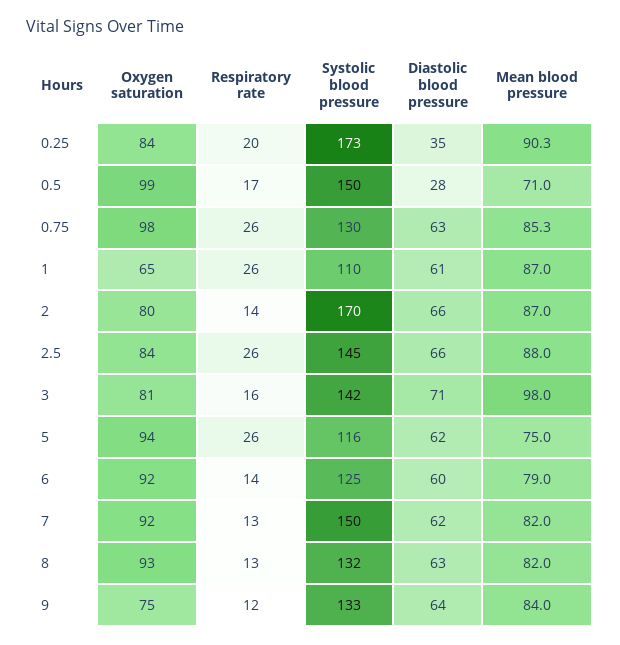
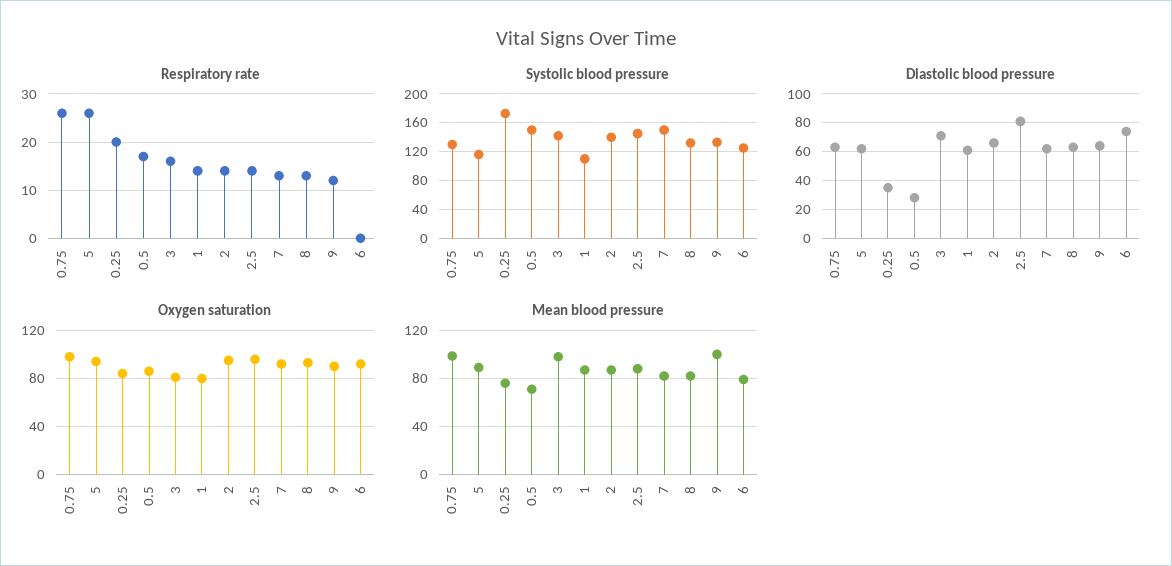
Mean blood pressure, 0.25: 90.3 -> 75
Oxygen saturation, 0.5: 99 -> 85
Mean blood pressure, 0.75: 85.3 -> 100
Oxygen saturation, 1: 65 -> 80
Respiratory rate, 1: 26 -> 15
Oxygen saturation, 2: 80 -> 95
Systolic blood pressure, 2: 170 -> 140
Oxygen saturation, 2.5: 84 -> 95
Respiratory rate, 2.5: 26 -> 15
Diastolic blood pressure, 2.5: 66 -> 80
Mean blood pressure, 5: 75 -> 90
Respiratory rate, 6: 14 -> 0
Diastolic blood pressure, 6: 60 -> 75
Oxygen saturation, 9: 75 -> 90
Mean blood pressure, 9: 84 -> 100

